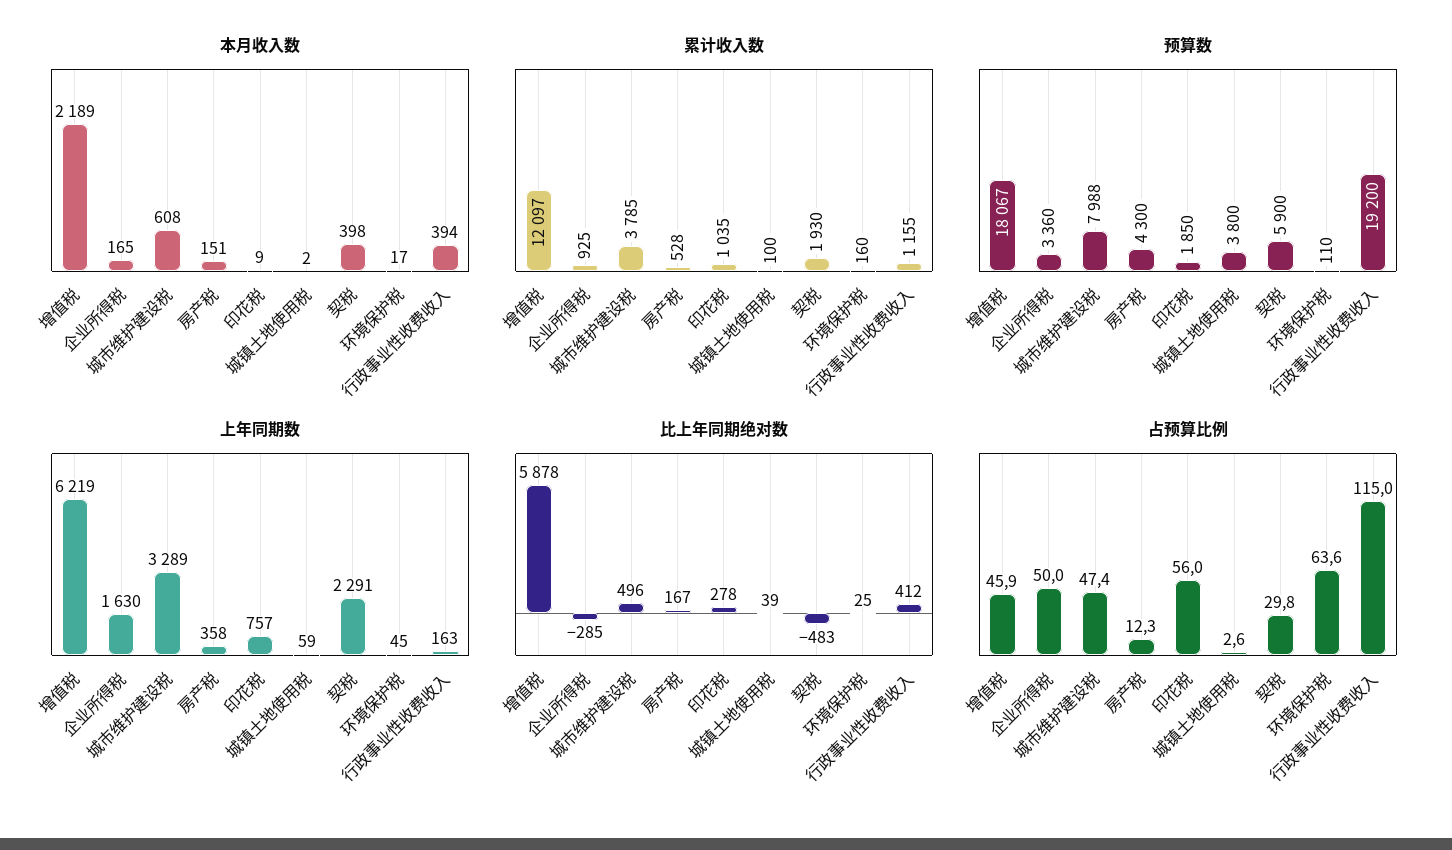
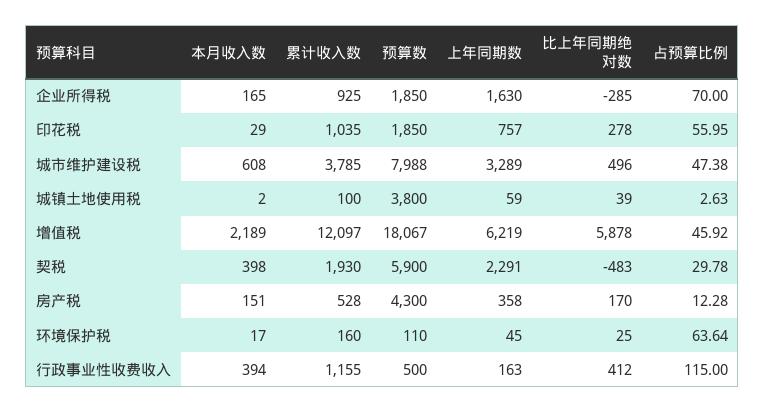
本月收入数, 印花税: 9 -> 29
预算数, 企业所得税: 3360 -> 1850
预算数, 行政事业性收费收入: 19200 -> 500
比上年同期绝对数, 房产税: 167 -> 170
占预算比例, 企业所得税: 50 -> 70

